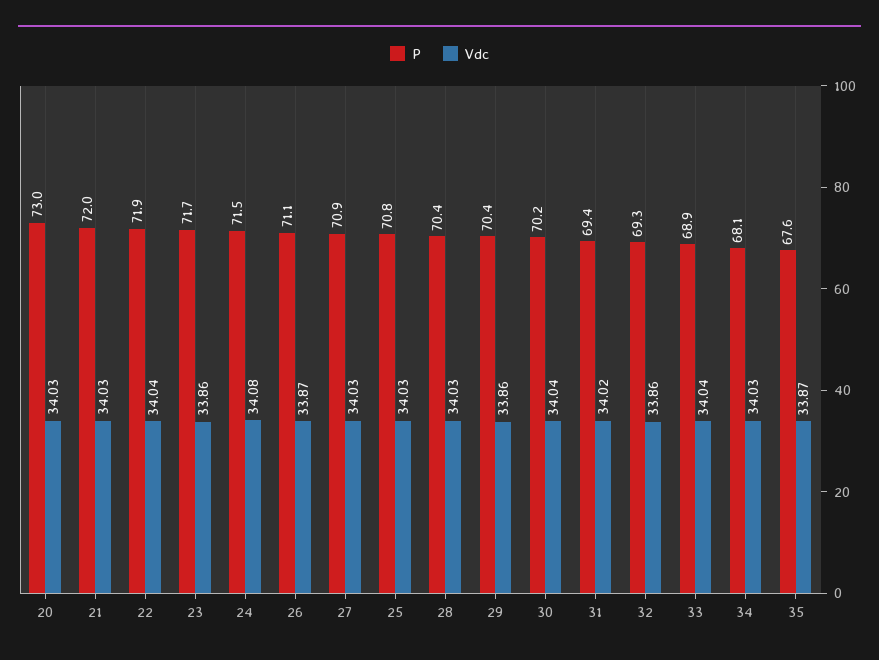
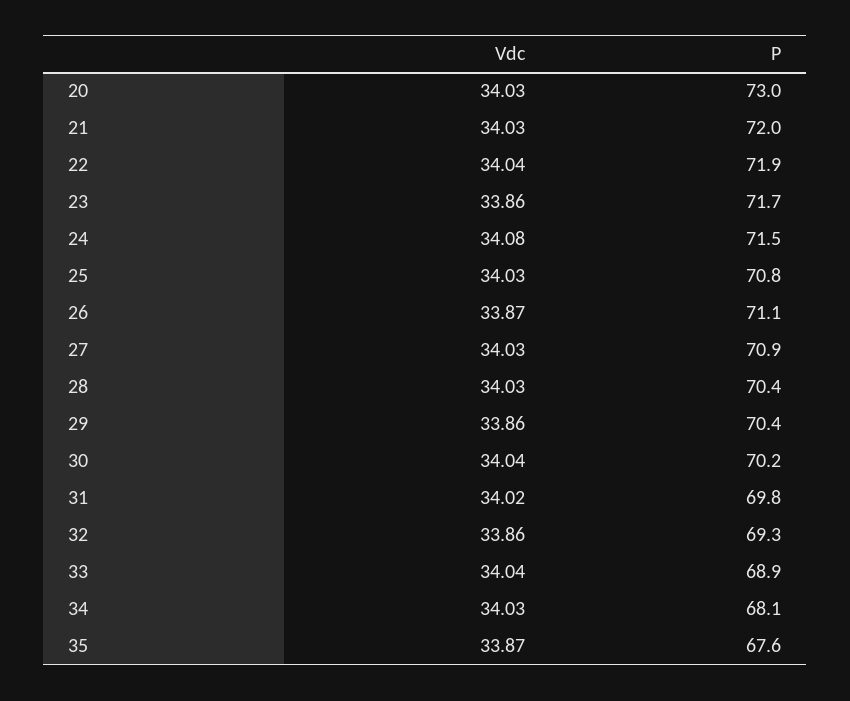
P, 31: 69.4 -> 69.8

